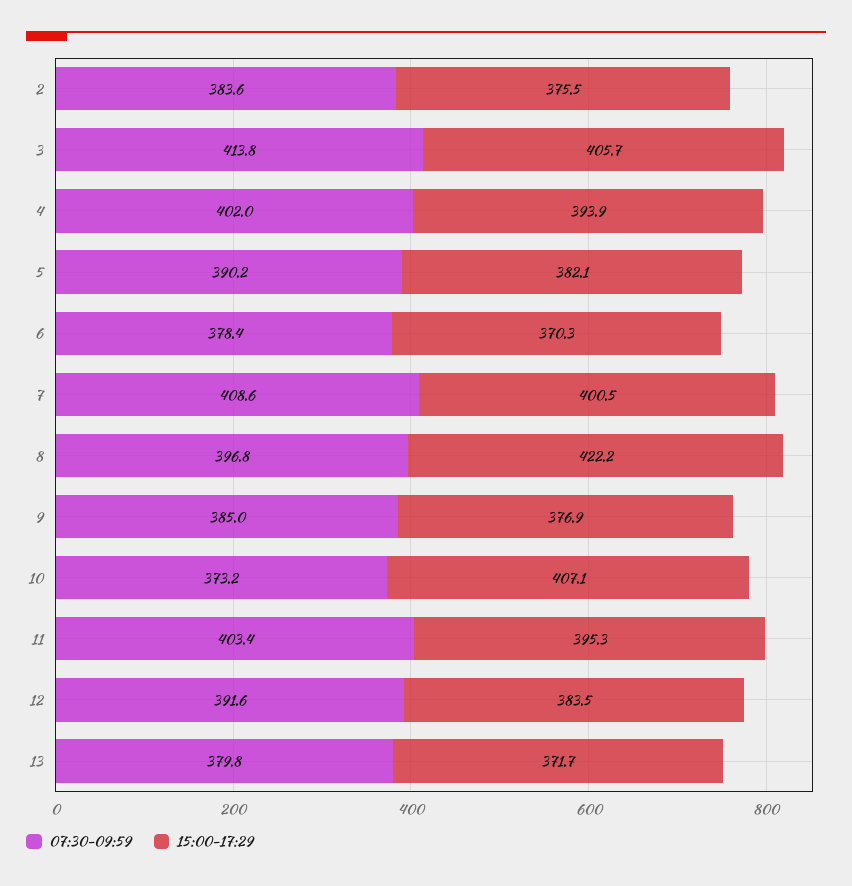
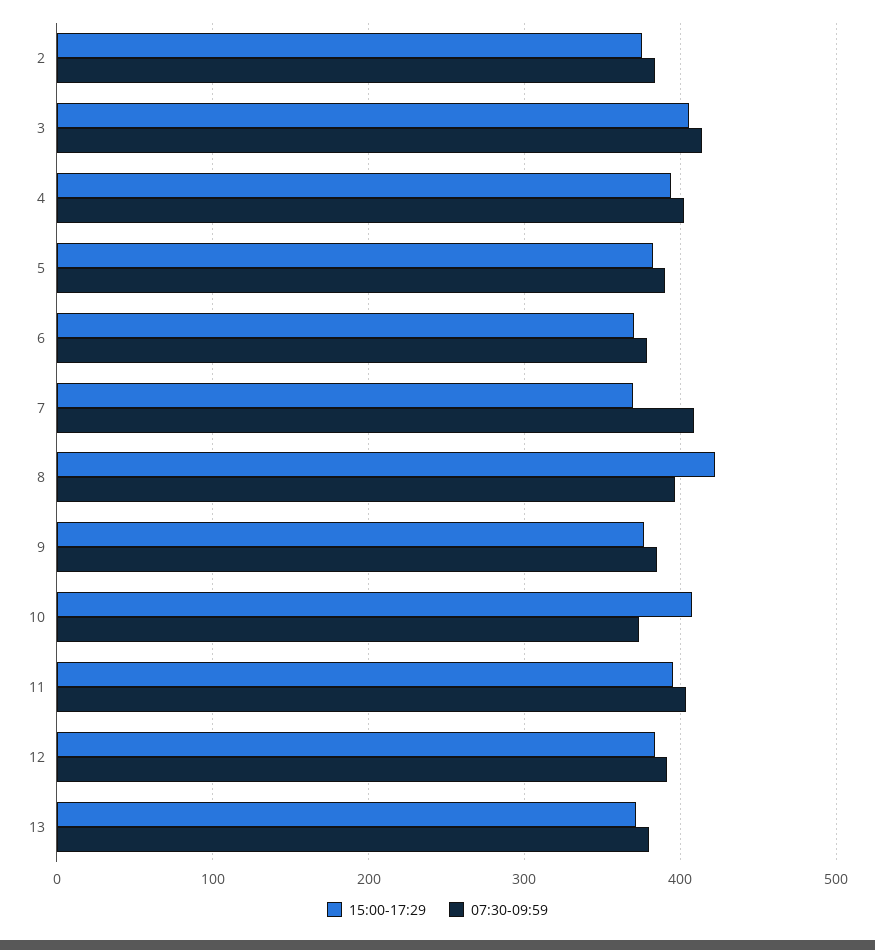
15:00-17:29, 7: 400.5 -> 370

